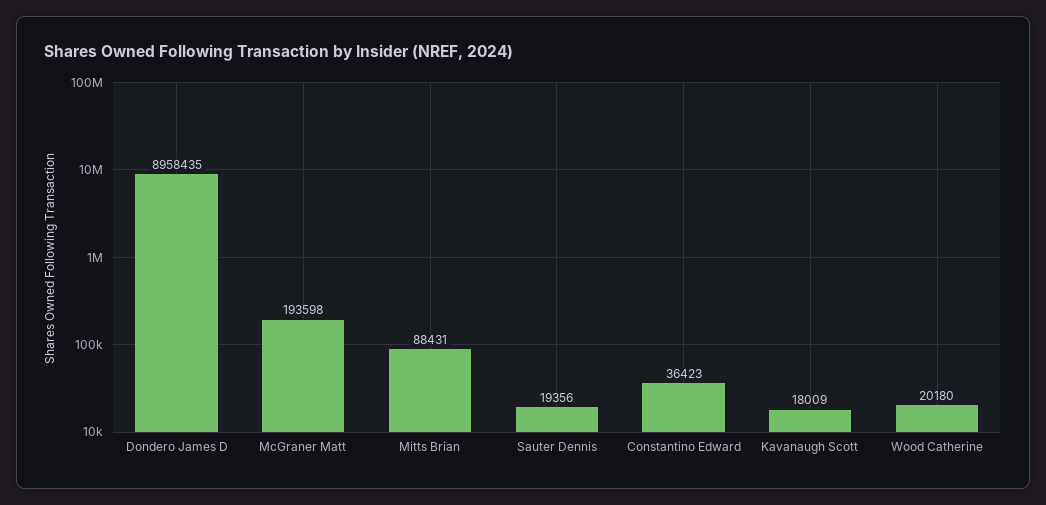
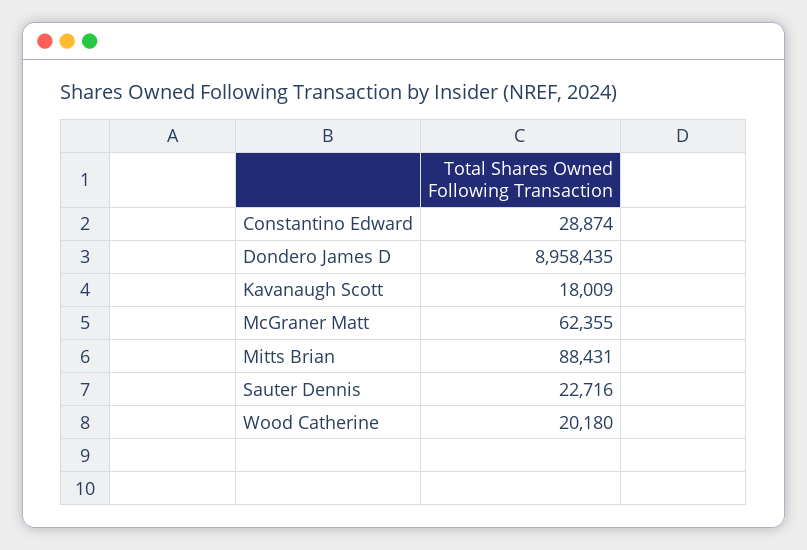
McGraner Matt: 193598 -> 62355
Sauter Dennis: 19356 -> 22716
Constantino Edward: 36423 -> 28874

